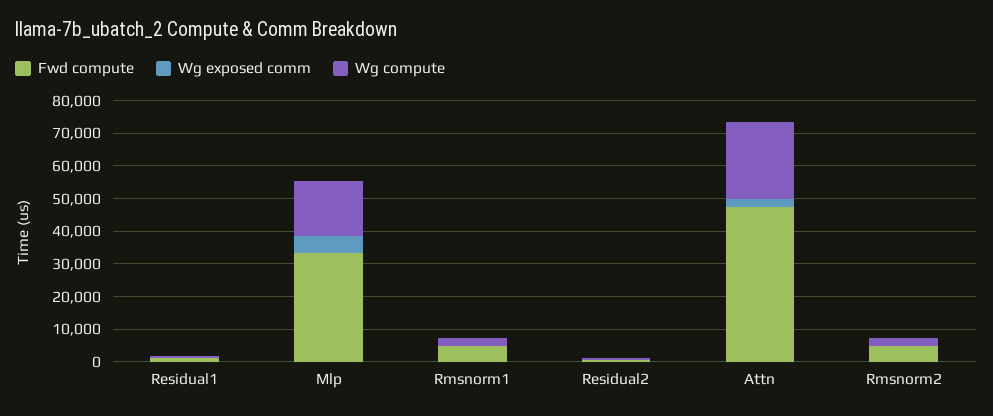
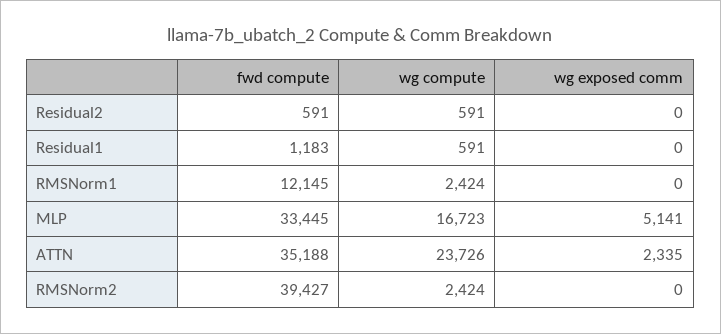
Fwd compute, Rmsnorm1: 5000 -> 12145
Fwd compute, Attn: 47500 -> 35188
Fwd compute, Rmsnorm2: 5000 -> 39427

